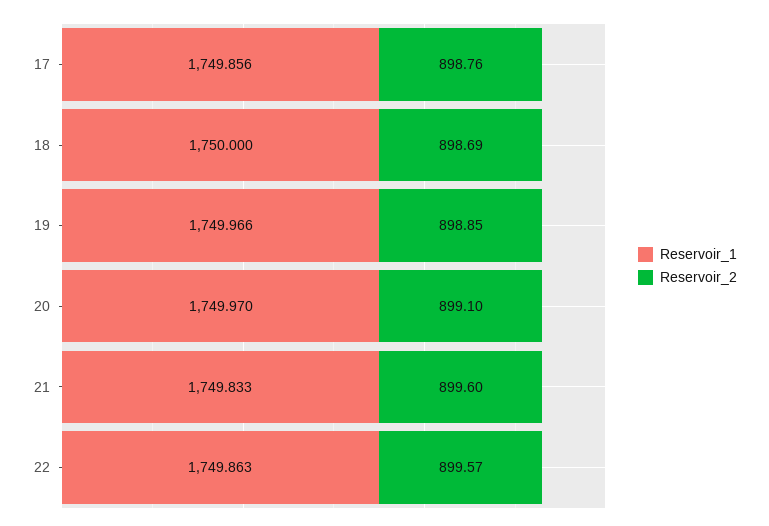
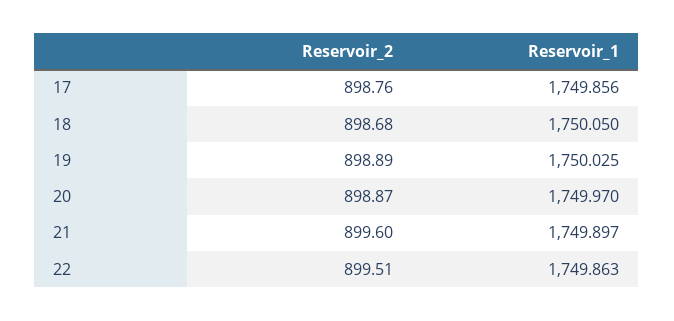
Reservoir_1, 18: 1750 -> 1750.05
Reservoir_2, 18: 898.69 -> 898.68
Reservoir_1, 19: 1749.966 -> 1750.025
Reservoir_2, 19: 898.85 -> 898.89
Reservoir_2, 20: 899.1 -> 898.87
Reservoir_1, 21: 1749.833 -> 1749.897
Reservoir_2, 22: 899.57 -> 899.51

